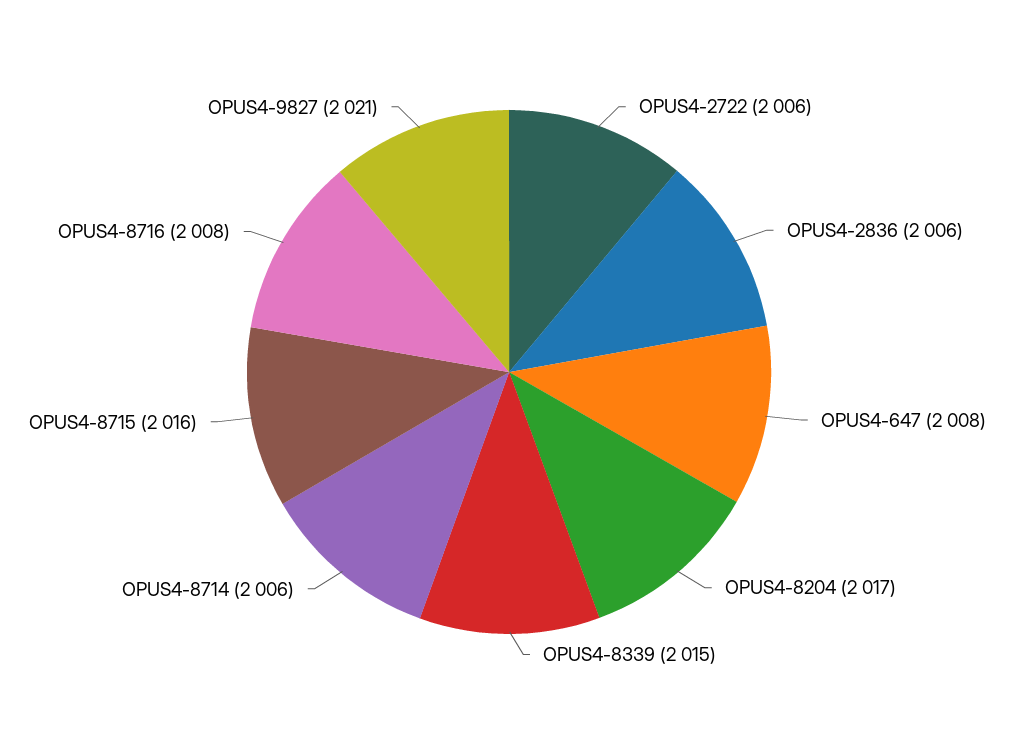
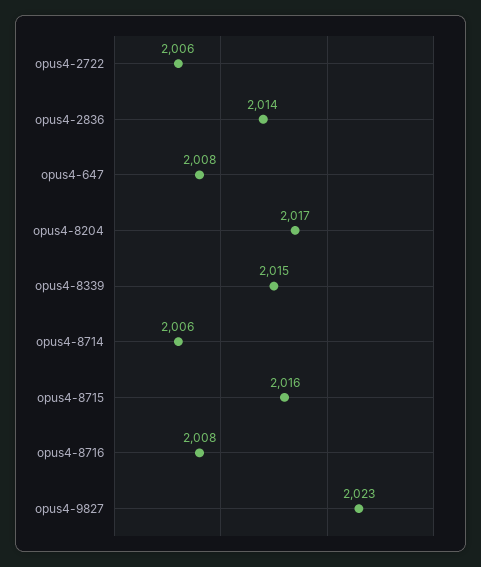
OPUS4-2836: 2006 -> 2014
OPUS4-9827: 2021 -> 2023

